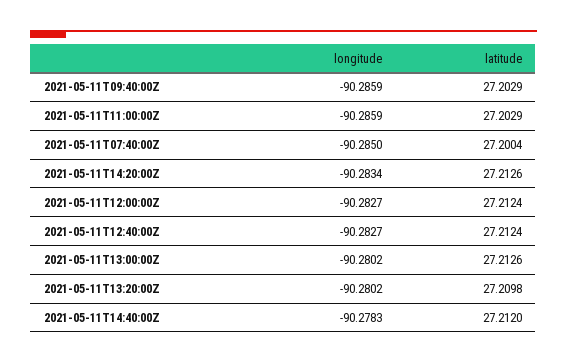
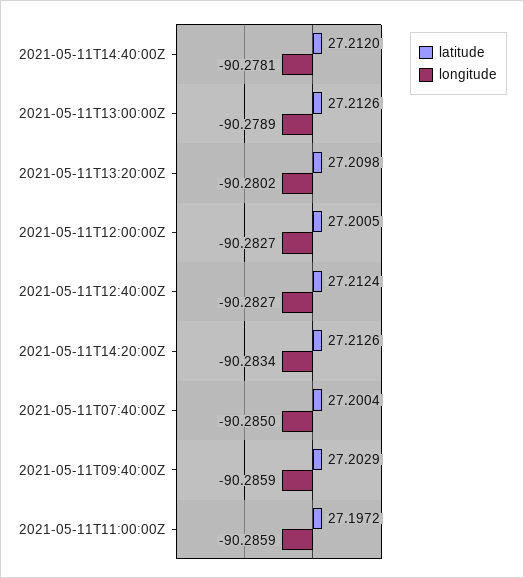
latitude, 2021-05-11T11:00:00Z: 27.2029 -> 27.1972
latitude, 2021-05-11T12:00:00Z: 27.2124 -> 27.2005
longitude, 2021-05-11T13:00:00Z: -90.2802 -> -90.2789
longitude, 2021-05-11T14:40:00Z: -90.2783 -> -90.2781

